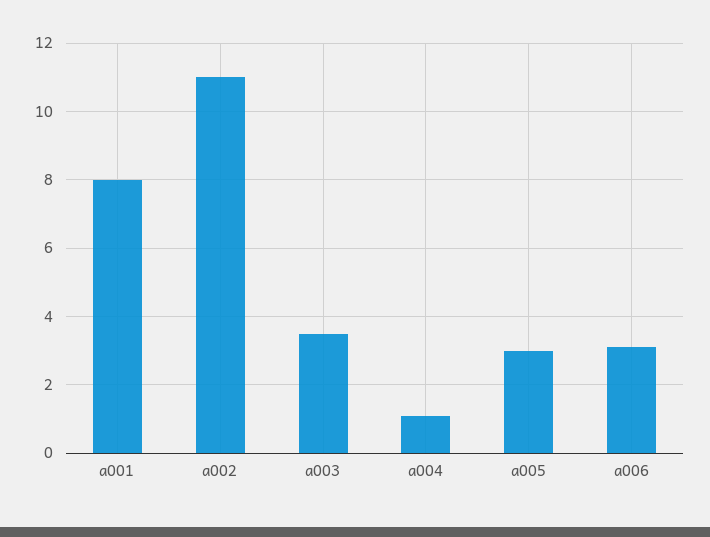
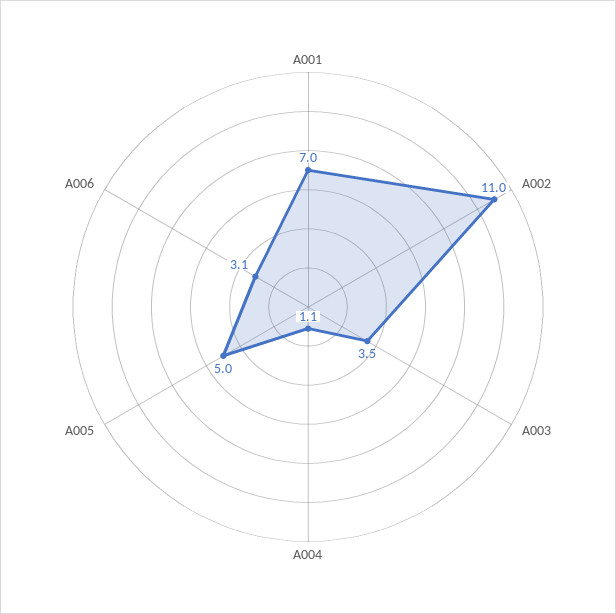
a001: 8 -> 7
a005: 3 -> 5

